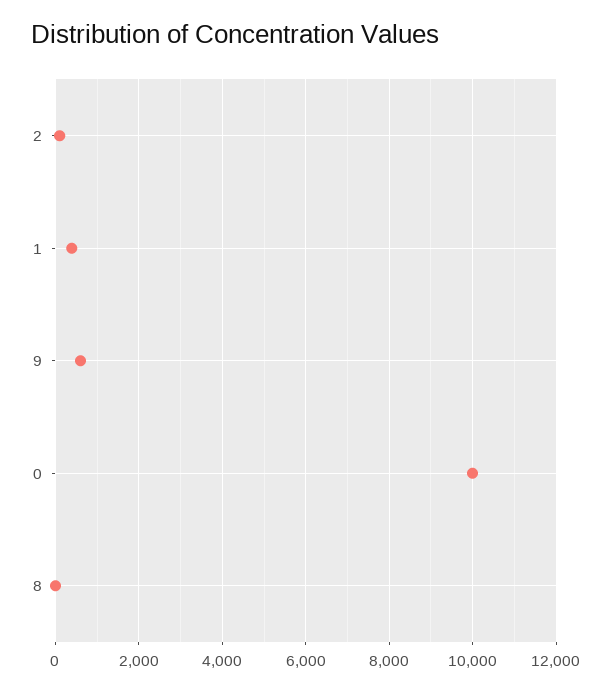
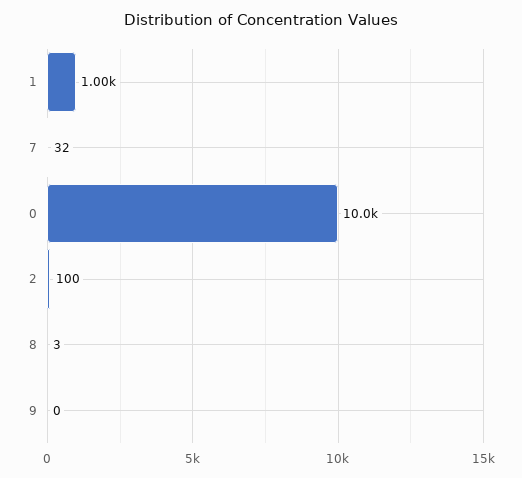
1: 400 -> 1000
9: 600 -> 0
7: none -> 32

